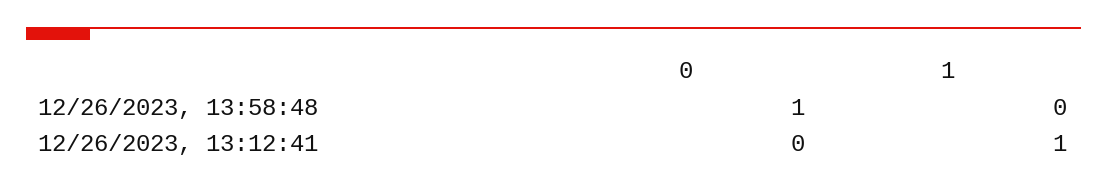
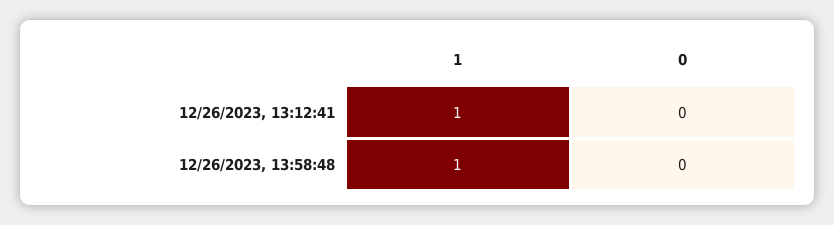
0, 12/26/2023, 13:58:48: 1 -> 0
1, 12/26/2023, 13:58:48: 0 -> 1

